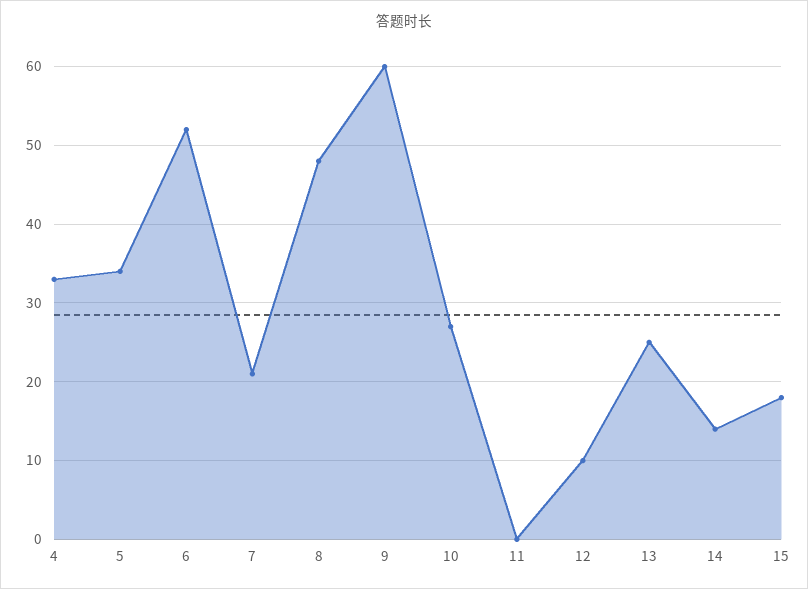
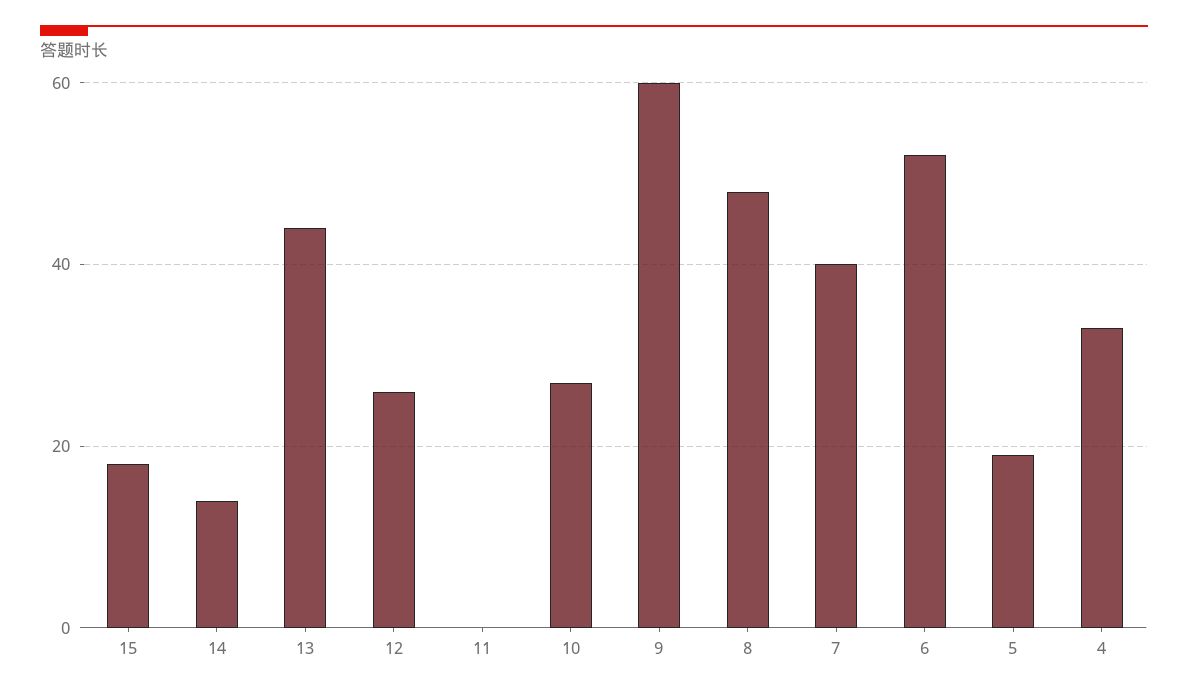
5: 34 -> 20
7: 21 -> 40
12: 10 -> 25
13: 25 -> 45

